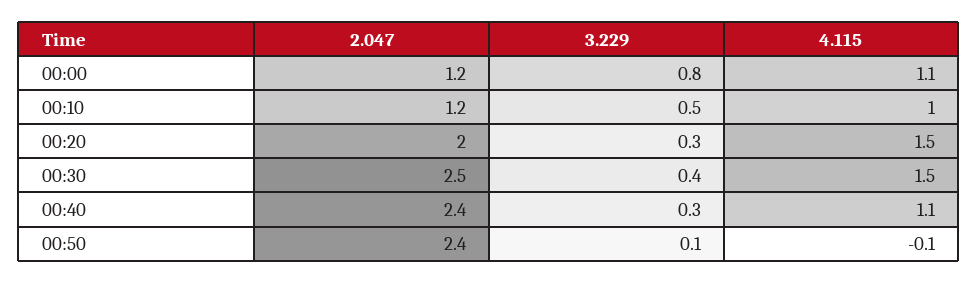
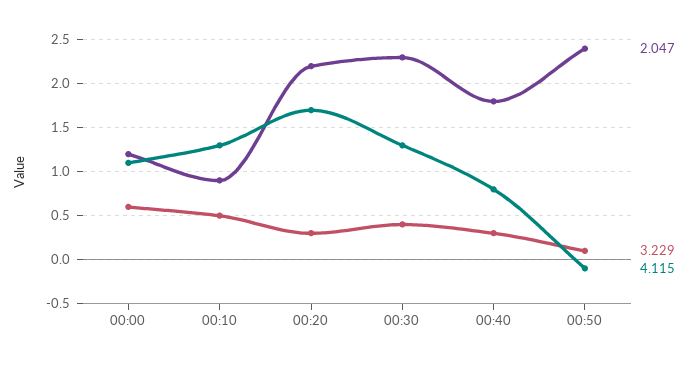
3.229, 00:00: 0.8 -> 0.6
2.047, 00:10: 1.2 -> 0.9
4.115, 00:10: 1 -> 1.3
2.047, 00:20: 2 -> 2.2
4.115, 00:20: 1.5 -> 1.7
2.047, 00:30: 2.5 -> 2.3
4.115, 00:30: 1.5 -> 1.3
2.047, 00:40: 2.4 -> 1.8
4.115, 00:40: 1.1 -> 0.8

